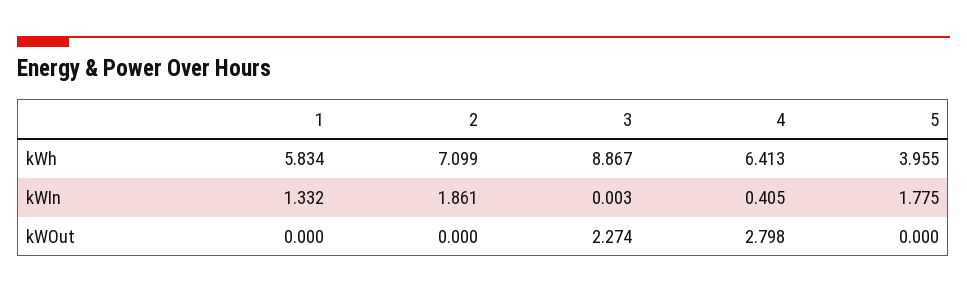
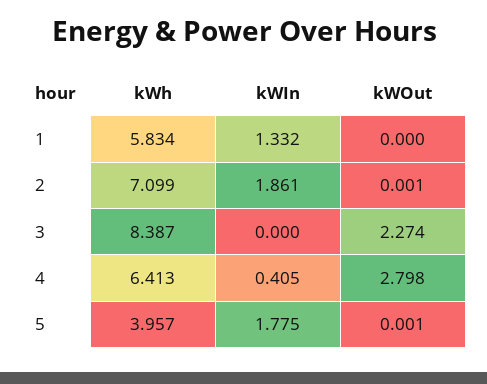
3, kWh: 8.867 -> 8.387
5, kWh: 3.955 -> 3.957
3, kWIn: 0.003 -> 0
2, kWOut: 0 -> 0.001
5, kWOut: 0 -> 0.001

